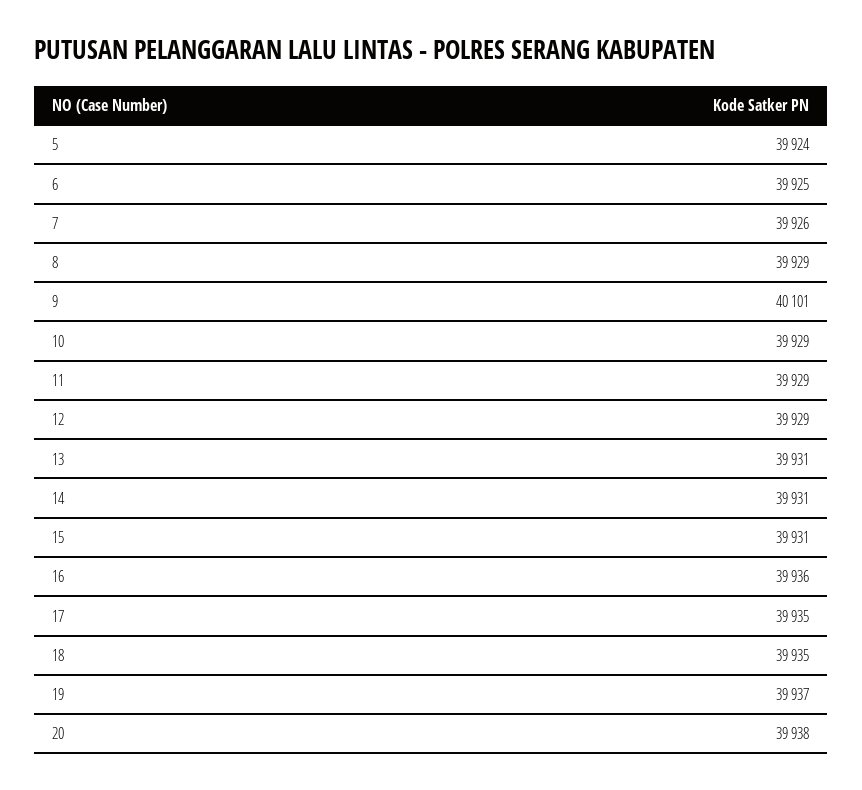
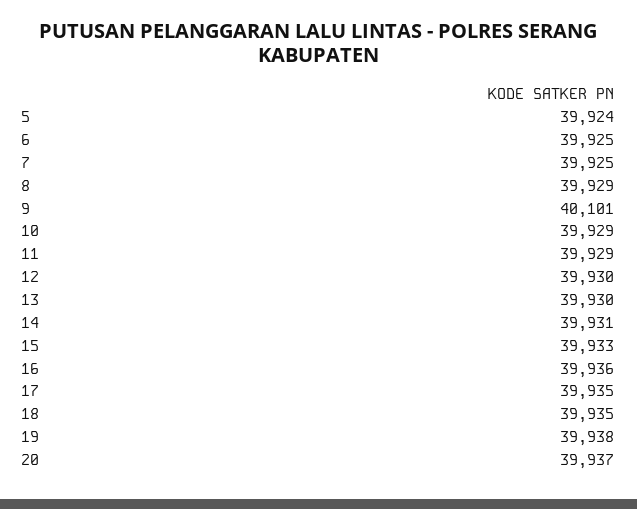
7: 39926 -> 39925
12: 39929 -> 39930
13: 39931 -> 39930
15: 39931 -> 39933
19: 39937 -> 39938
20: 39938 -> 39937

